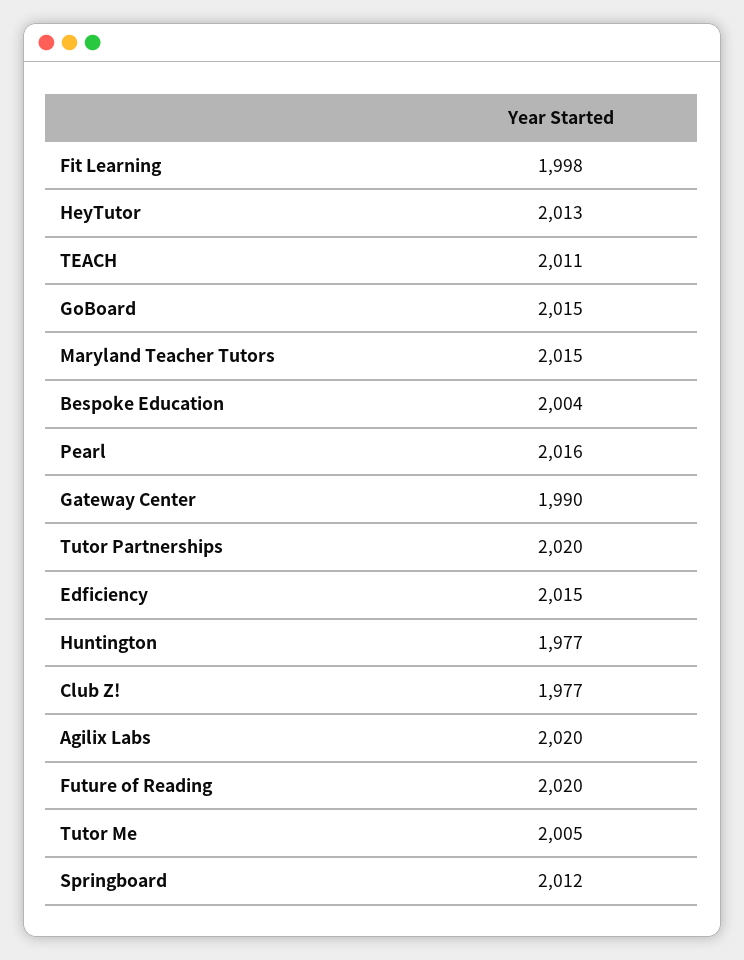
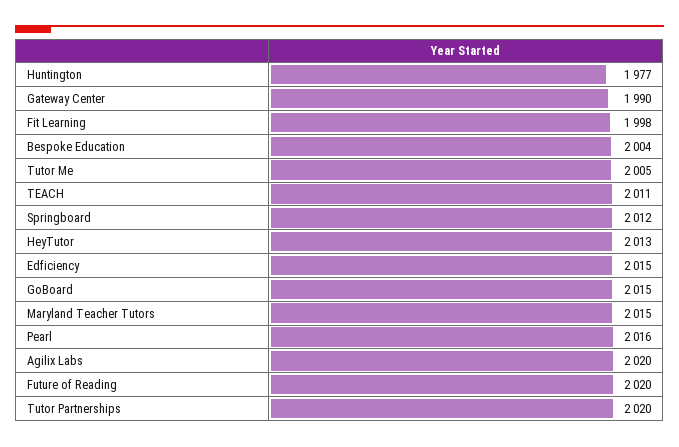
Club Z!: 1977 -> none

